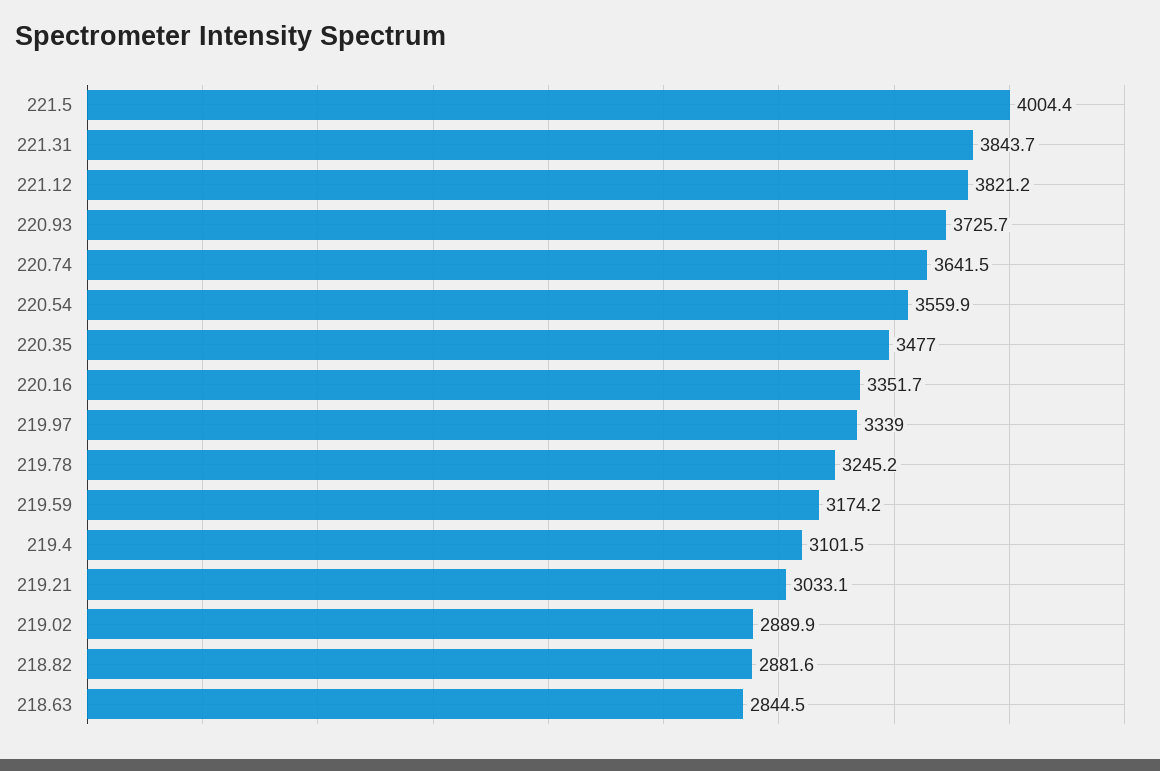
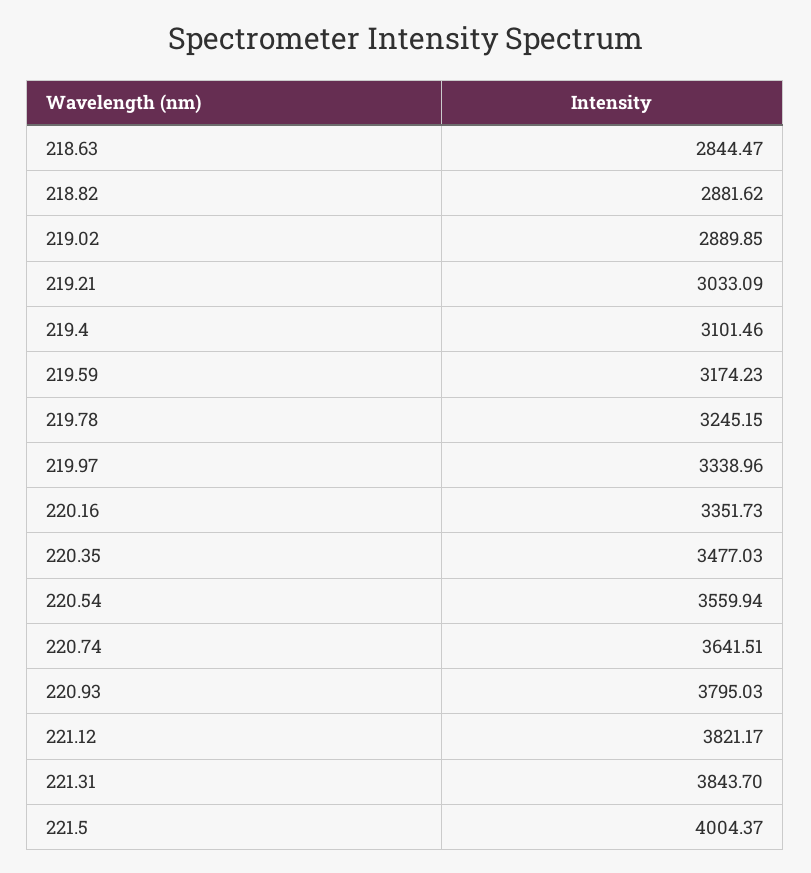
220.93: 3725.7 -> 3795.03

